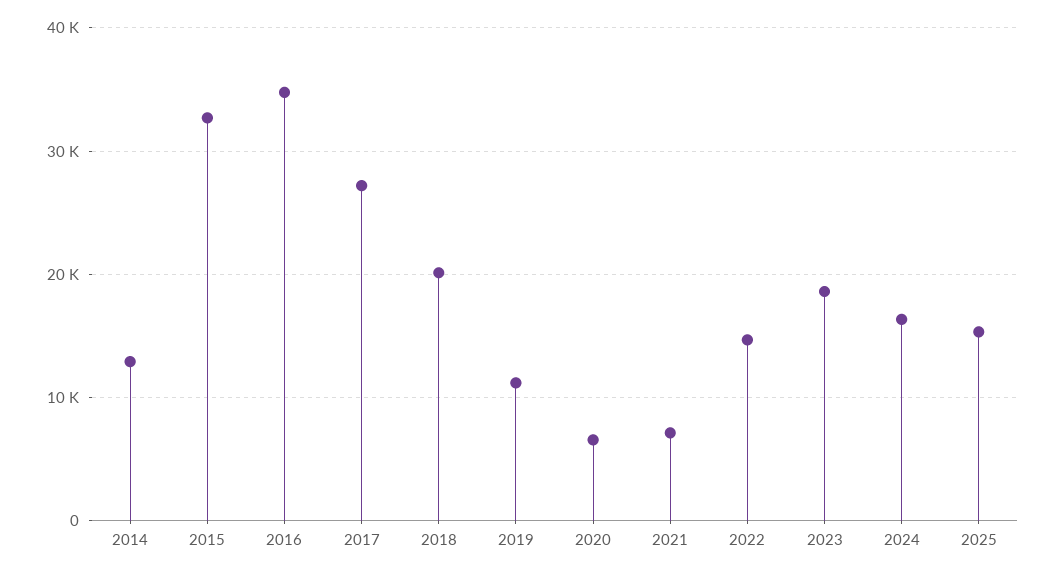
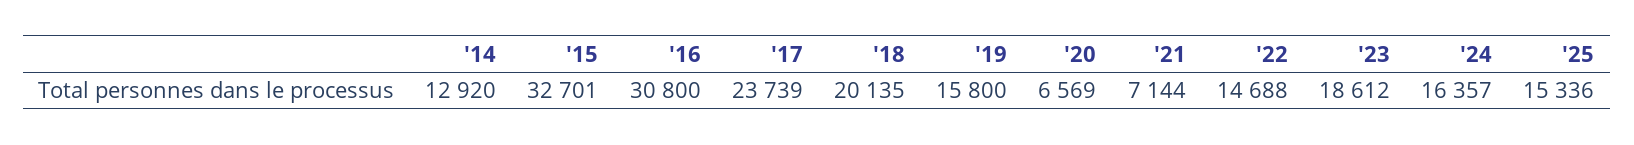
2016: 35000 -> 30800
2017: 27000 -> 23739
2019: 11000 -> 15800

